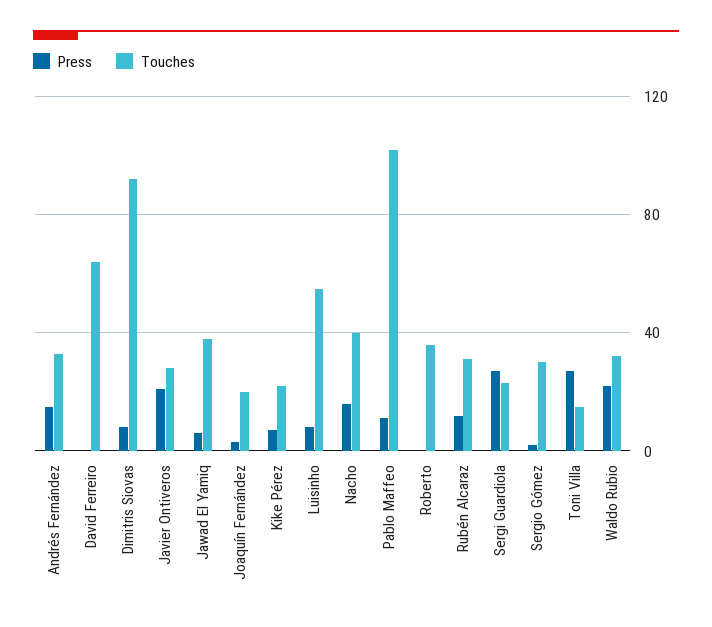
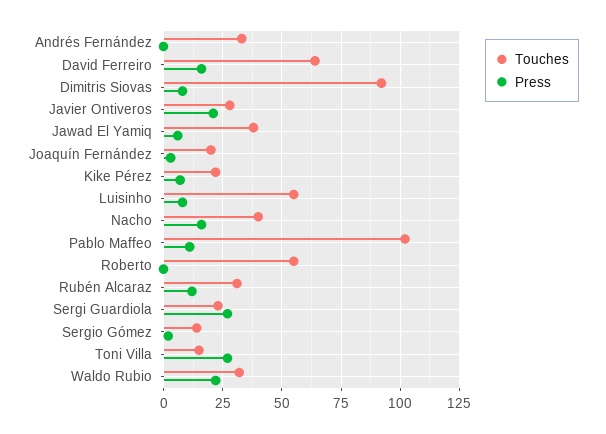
Press, Andrés Fernández: 15 -> 0
Press, David Ferreiro: 0 -> 15
Touches, Roberto: 35 -> 55
Touches, Sergio Gómez: 30 -> 15

